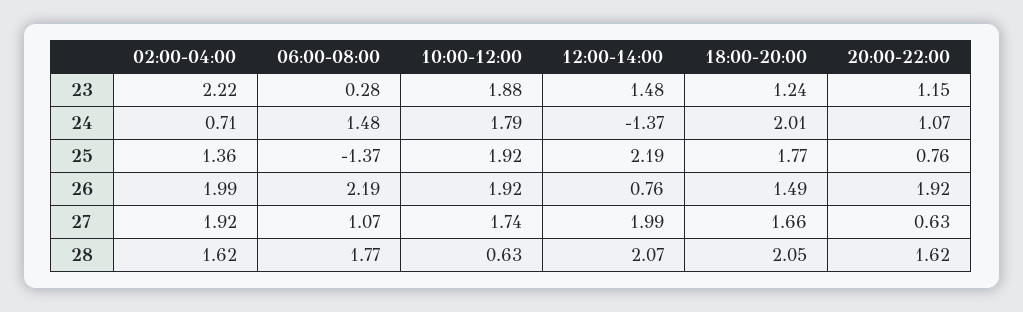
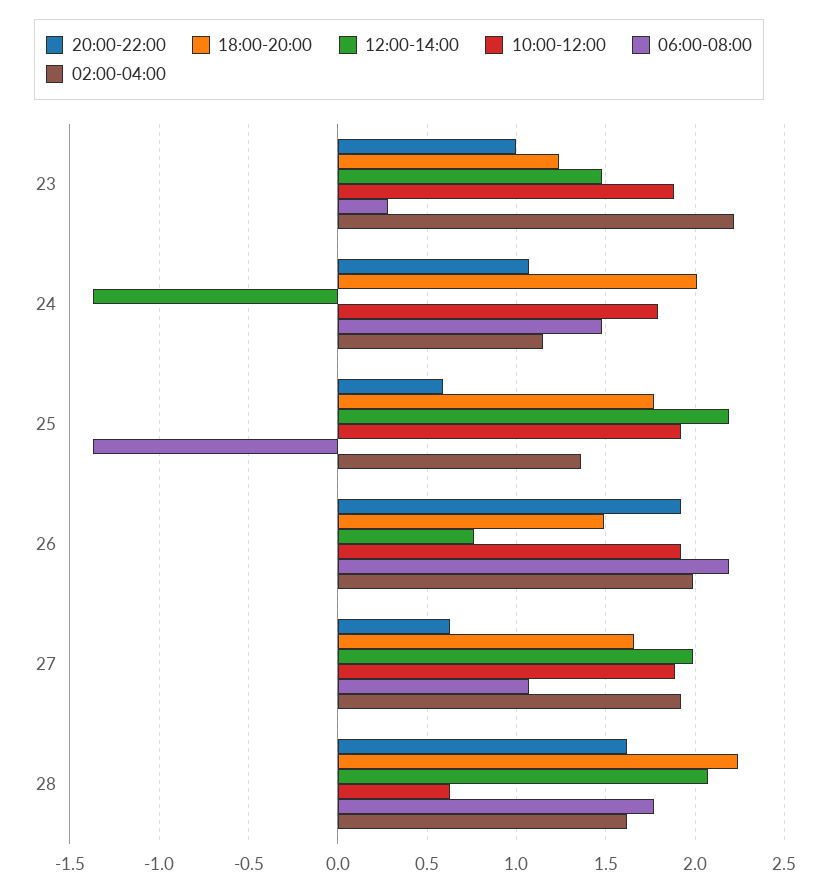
20:00-22:00, 23: 1.15 -> 1
02:00-04:00, 24: 0.71 -> 1.15
20:00-22:00, 25: 0.76 -> 0.6
10:00-12:00, 27: 1.74 -> 1.9
18:00-20:00, 28: 2.05 -> 2.25

